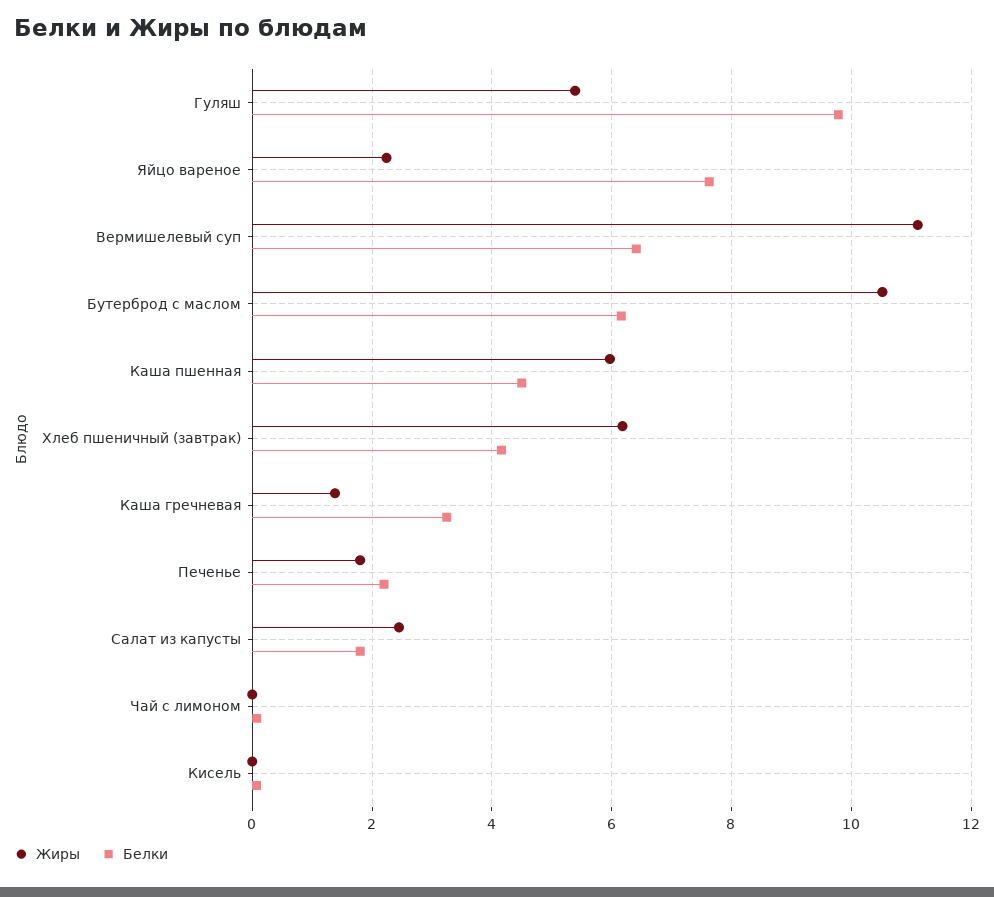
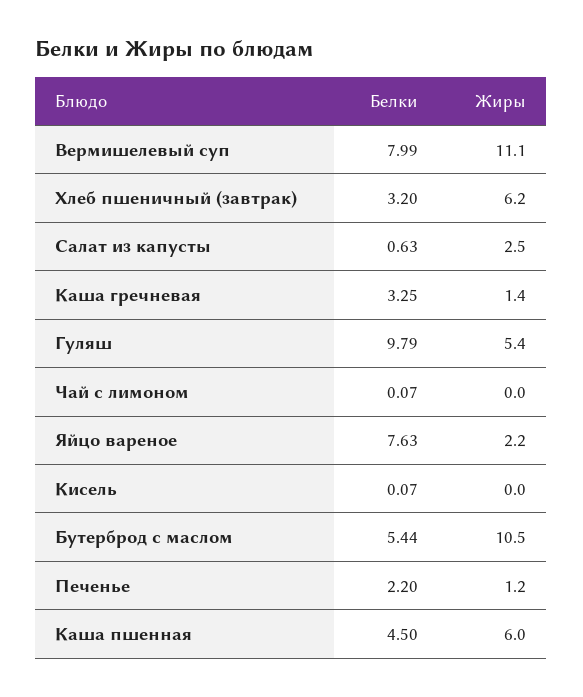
Белки, Вермишелевый суп: 6.4 -> 7.99
Белки, Бутерброд с маслом: 6.2 -> 5.44
Белки, Хлеб пшеничный (завтрак): 4.2 -> 3.2
Жиры, Печенье: 1.8 -> 1.2
Белки, Салат из капусты: 1.8 -> 0.63

